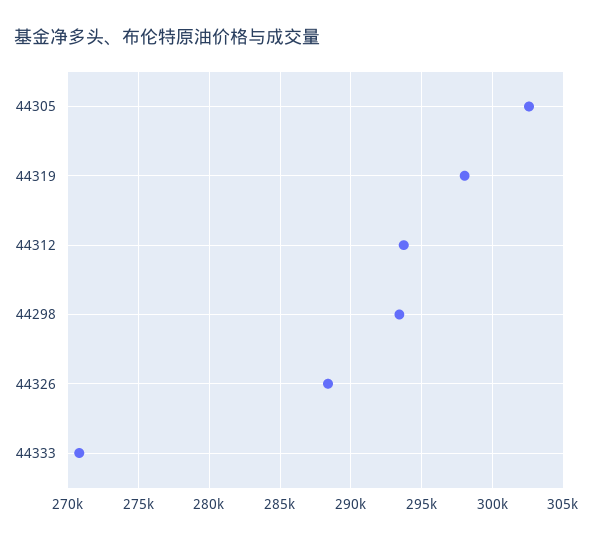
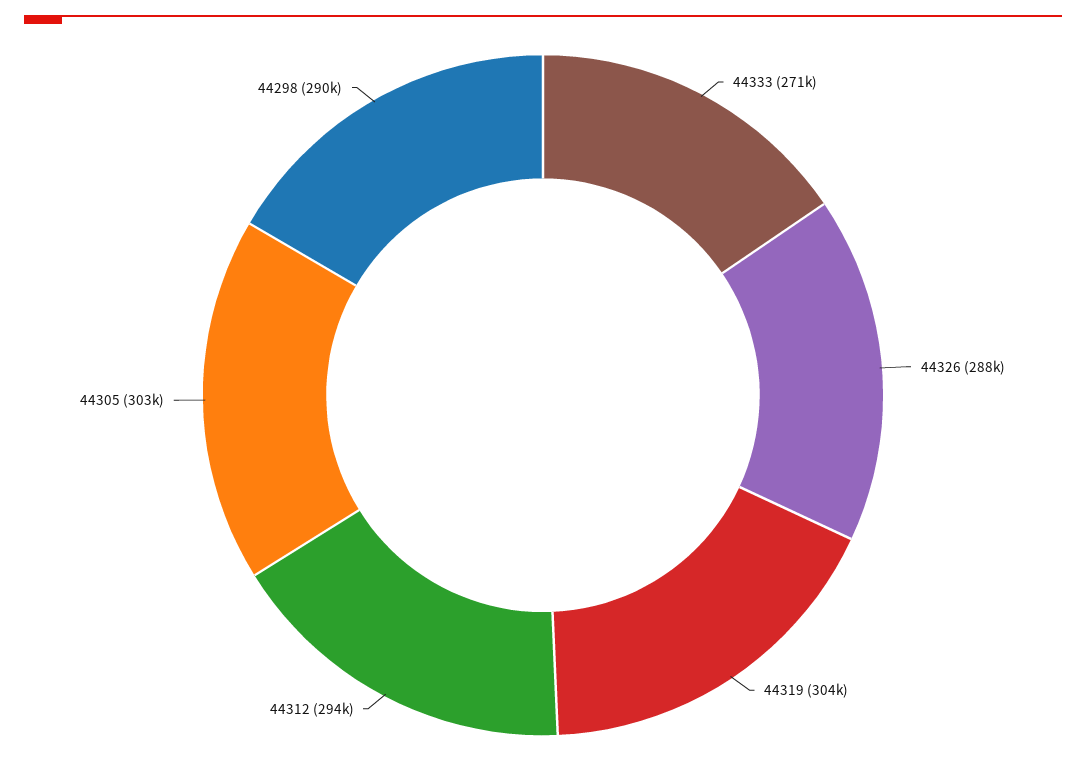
44319: 298000 -> 304000
44298: 293500 -> 290000

